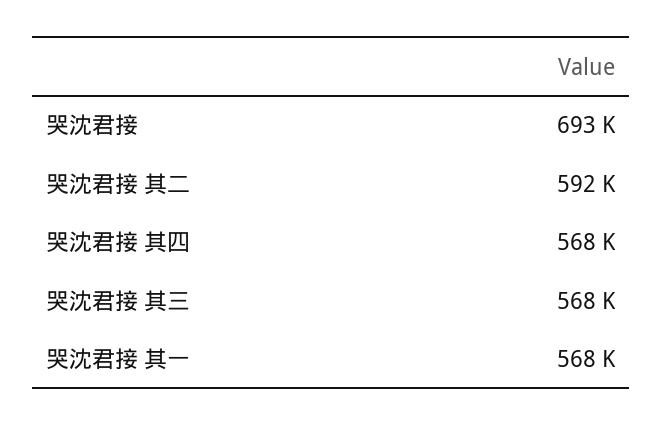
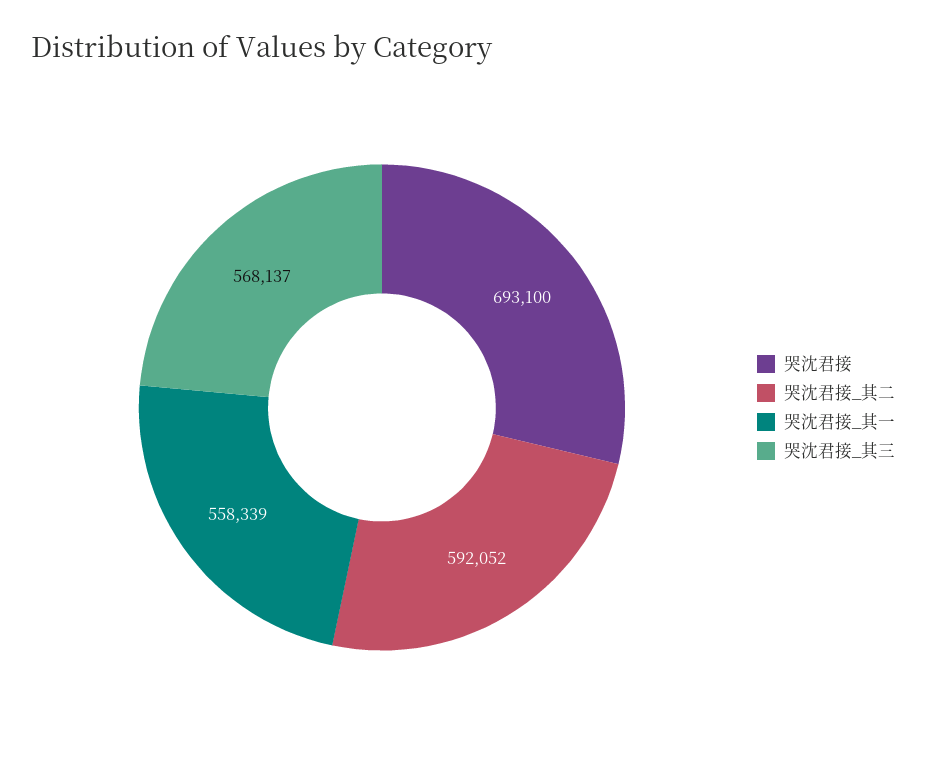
哭沈君接 其四: 568000 -> none
哭沈君接 其一: 568000 -> 558339

